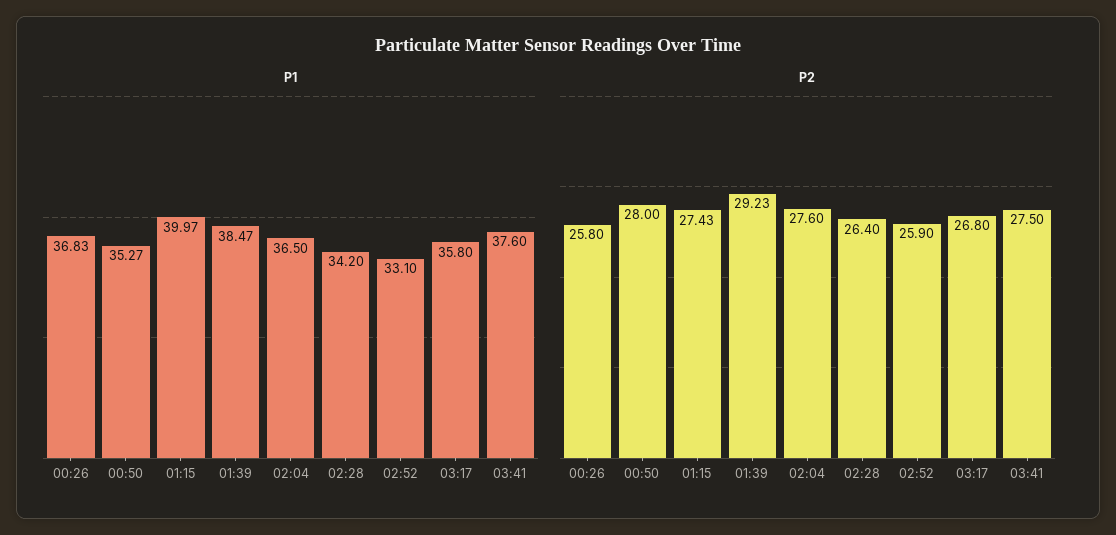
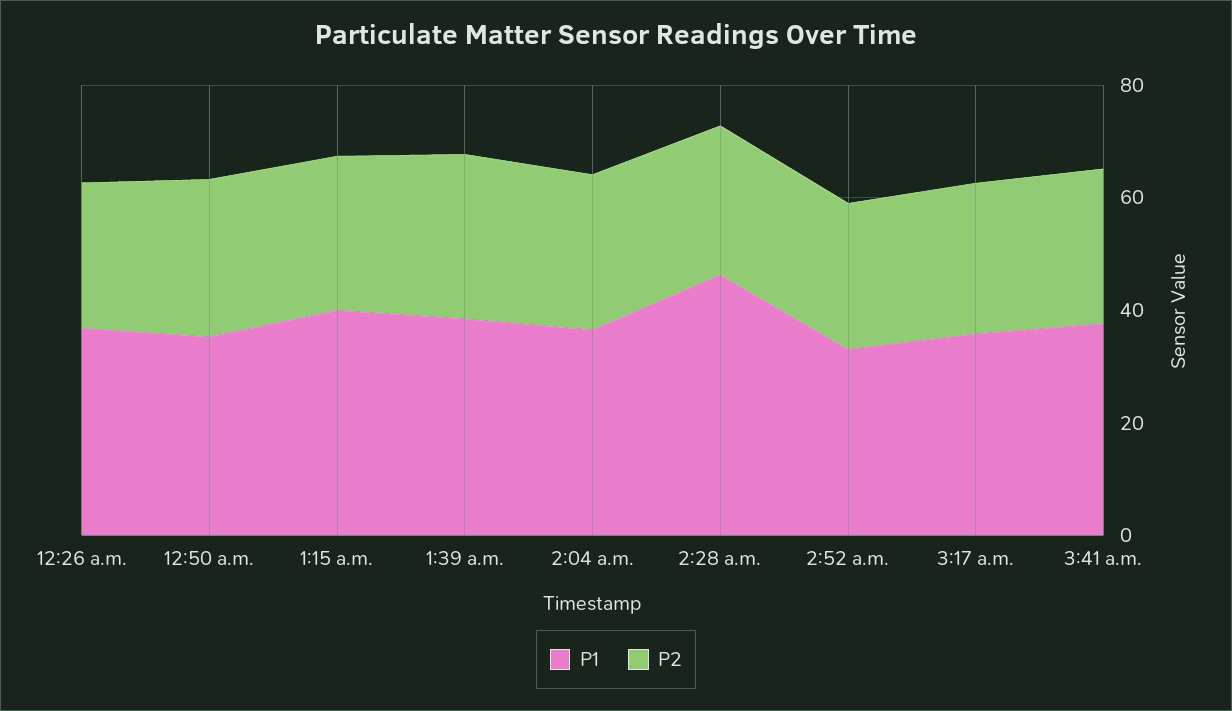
P1, 02:28: 34.2 -> 45

